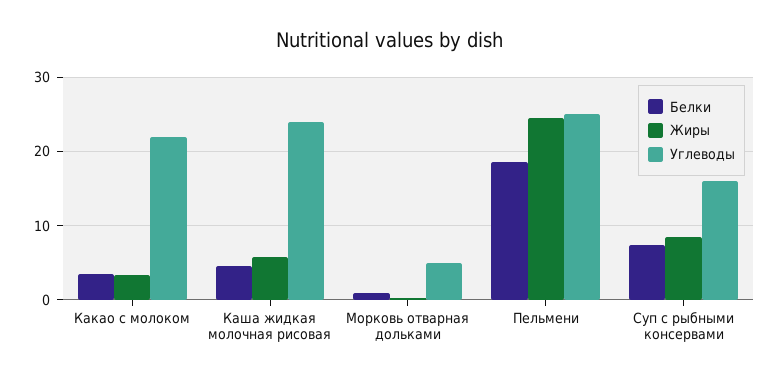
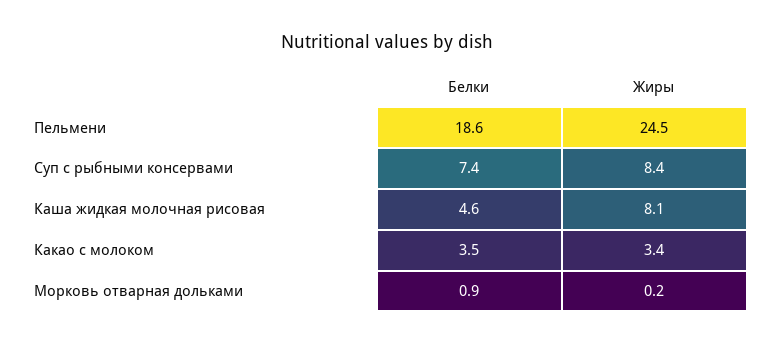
Углеводы, Какао с молоком: 22 -> none
Жиры, Каша жидкая молочная рисовая: 6 -> 8.1
Углеводы, Каша жидкая молочная рисовая: 24 -> none
Углеводы, Морковь отварная дольками: 5 -> none
Углеводы, Пельмени: 25 -> none
Углеводы, Суп с рыбными консервами: 16 -> none

